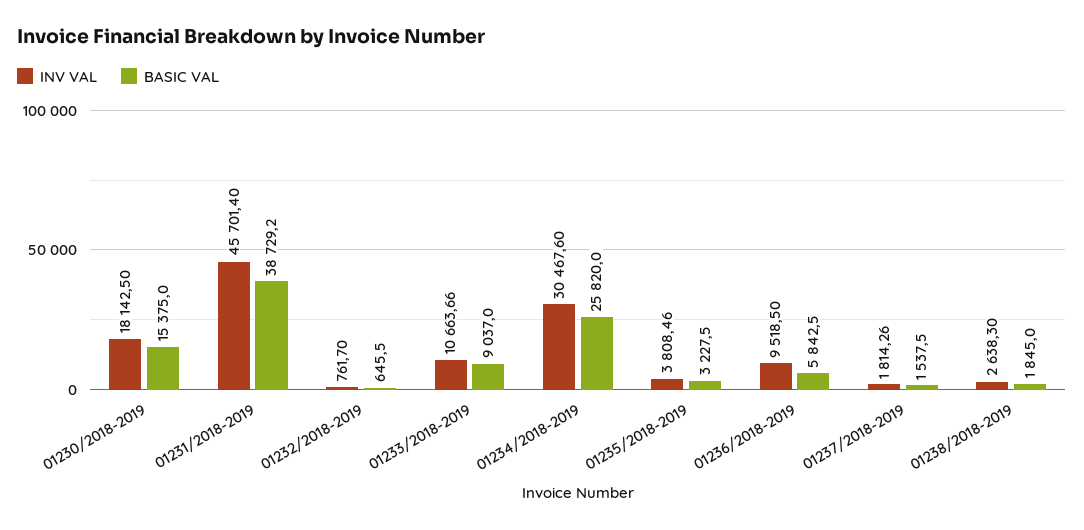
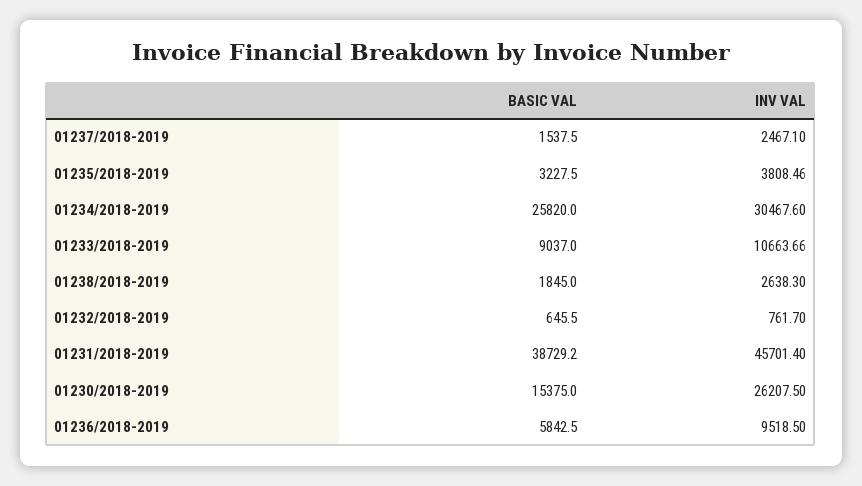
INV VAL, 01230/2018-2019: 18142.5 -> 26207.5
INV VAL, 01237/2018-2019: 1814.26 -> 2467.1

